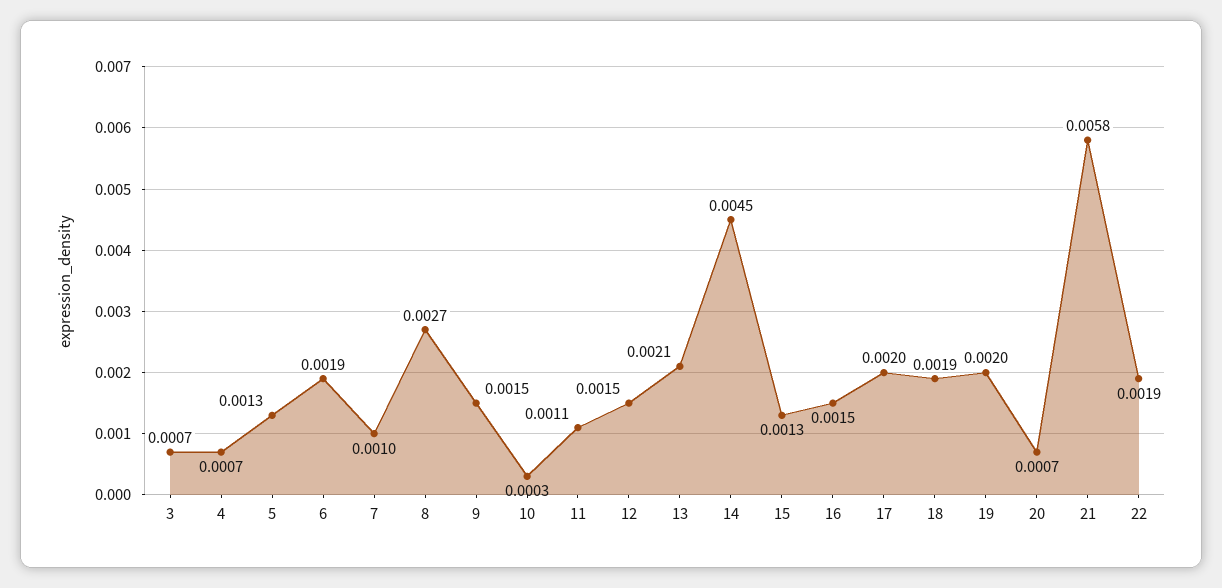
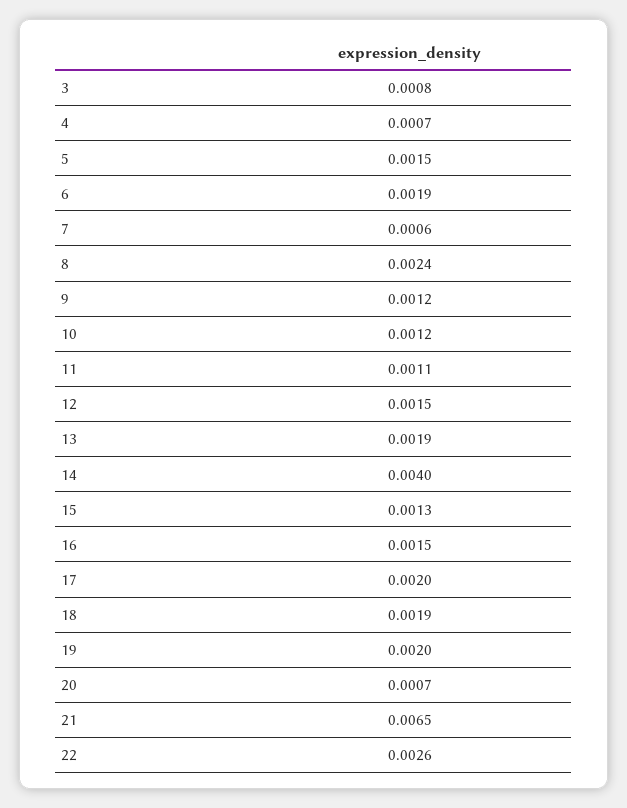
3: 0.0007 -> 0.0008
5: 0.0013 -> 0.0015
7: 0.001 -> 0.0006
8: 0.0027 -> 0.0024
9: 0.0015 -> 0.0012
10: 0.0003 -> 0.0012
13: 0.0021 -> 0.0019
14: 0.0045 -> 0.004
21: 0.0058 -> 0.0065
22: 0.0019 -> 0.0026

